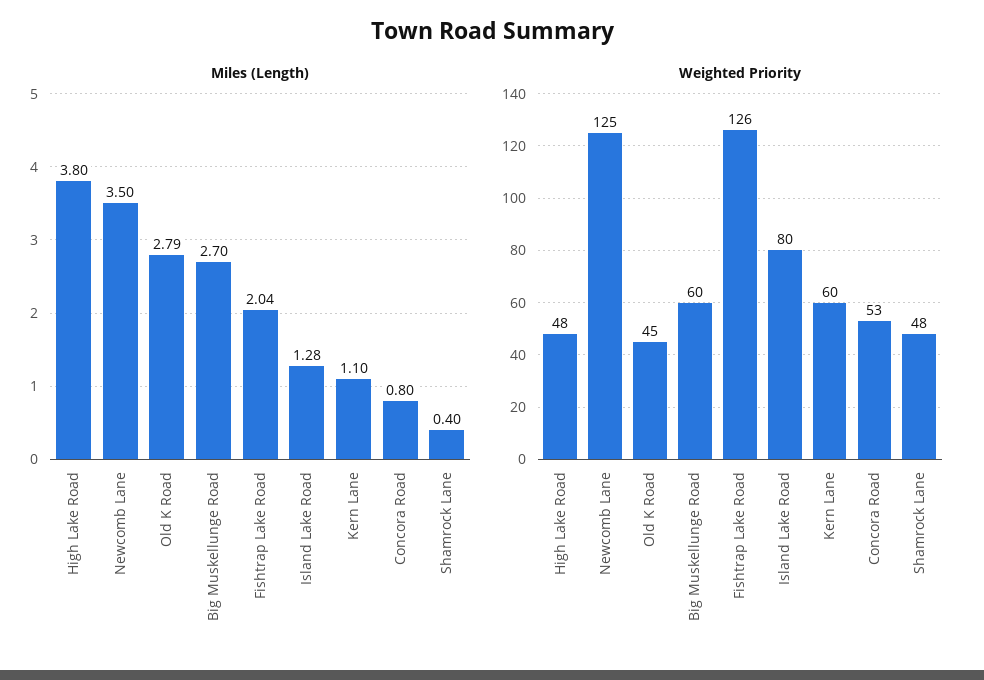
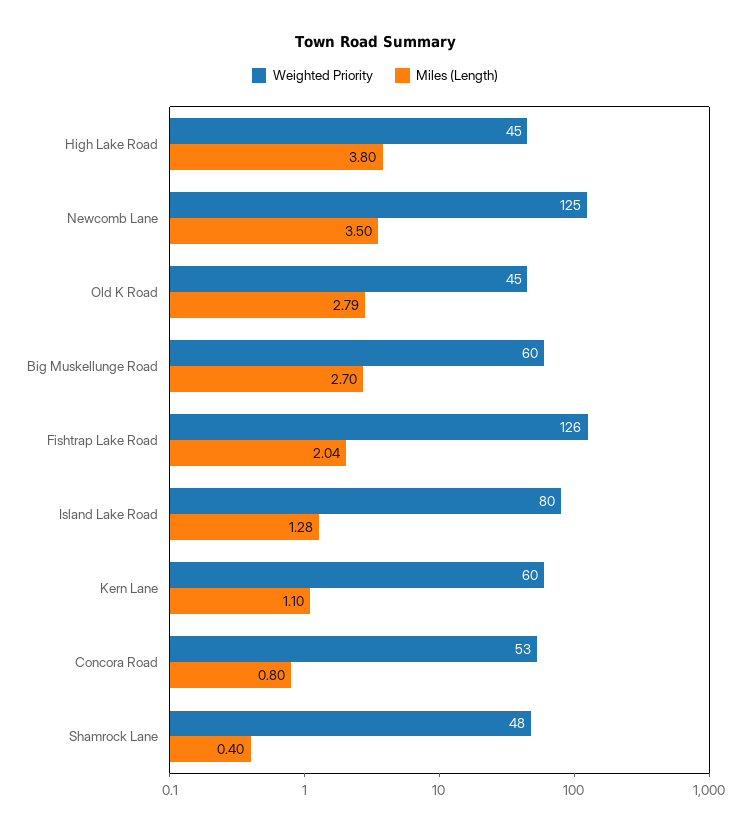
Weighted Priority, High Lake Road: 48 -> 45

